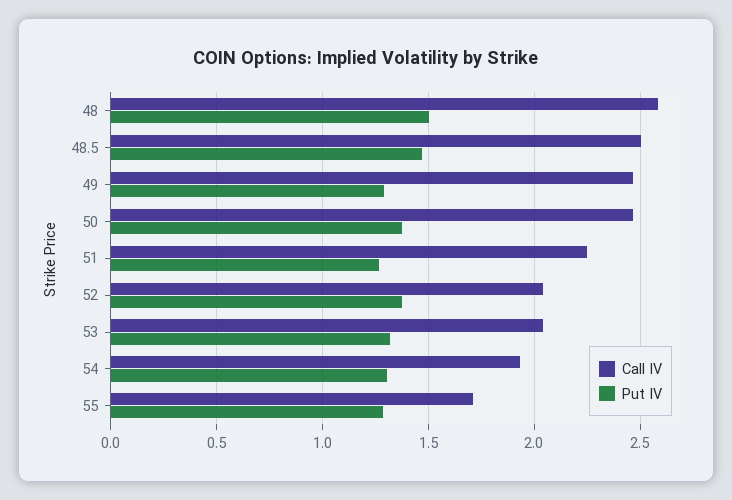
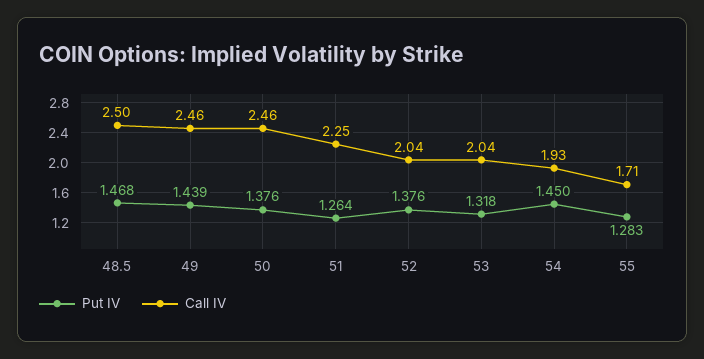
Call IV, 48: 2.6 -> none
Put IV, 48: 1.5 -> none
Put IV, 49: 1.3 -> 1.439
Put IV, 54: 1.3 -> 1.45

